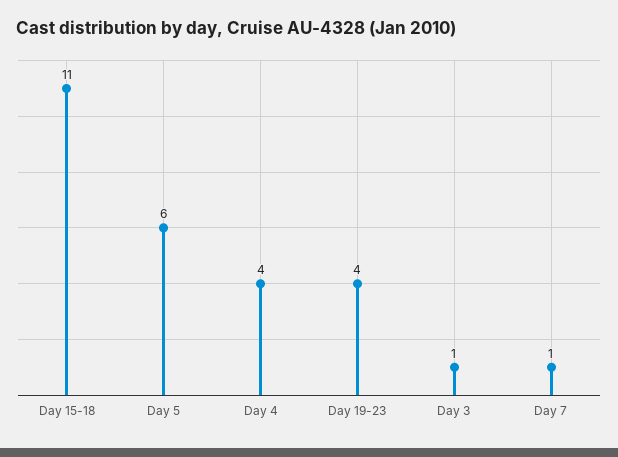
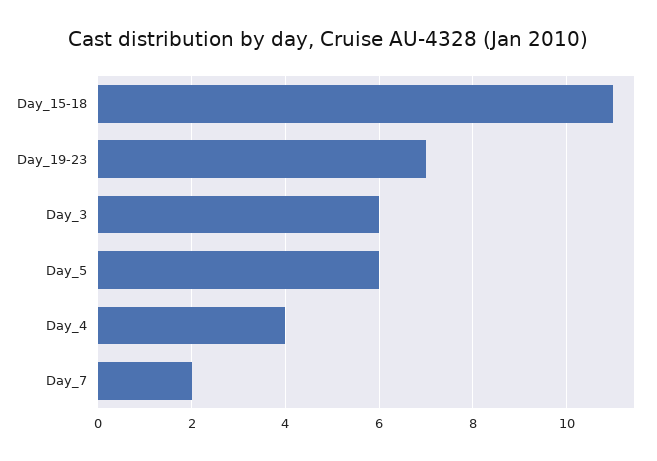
Day 19-23: 4 -> 7
Day 3: 1 -> 6
Day 7: 1 -> 2

